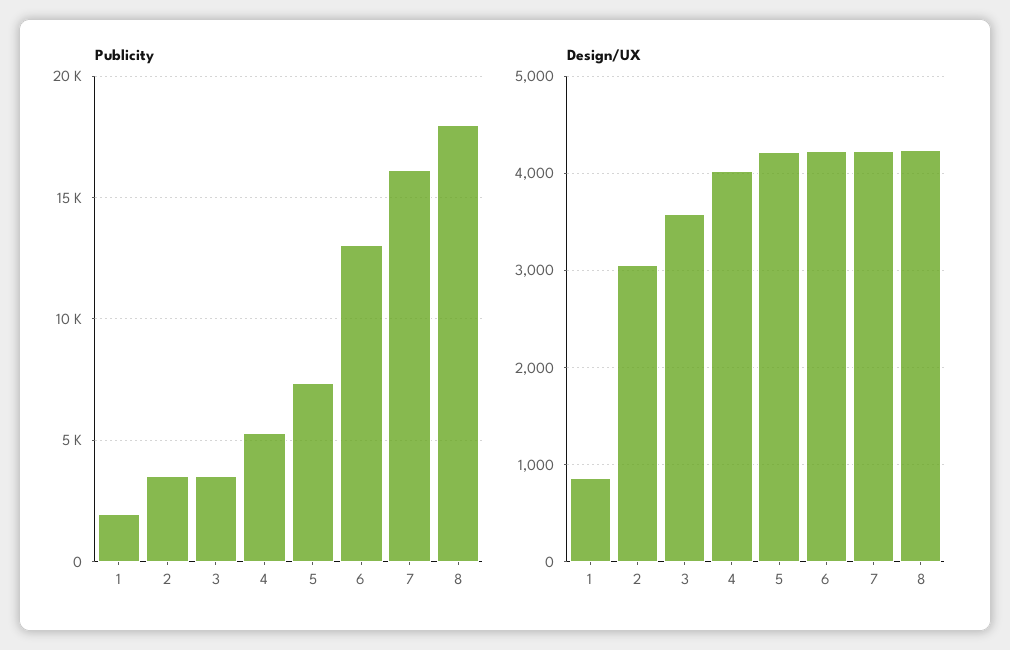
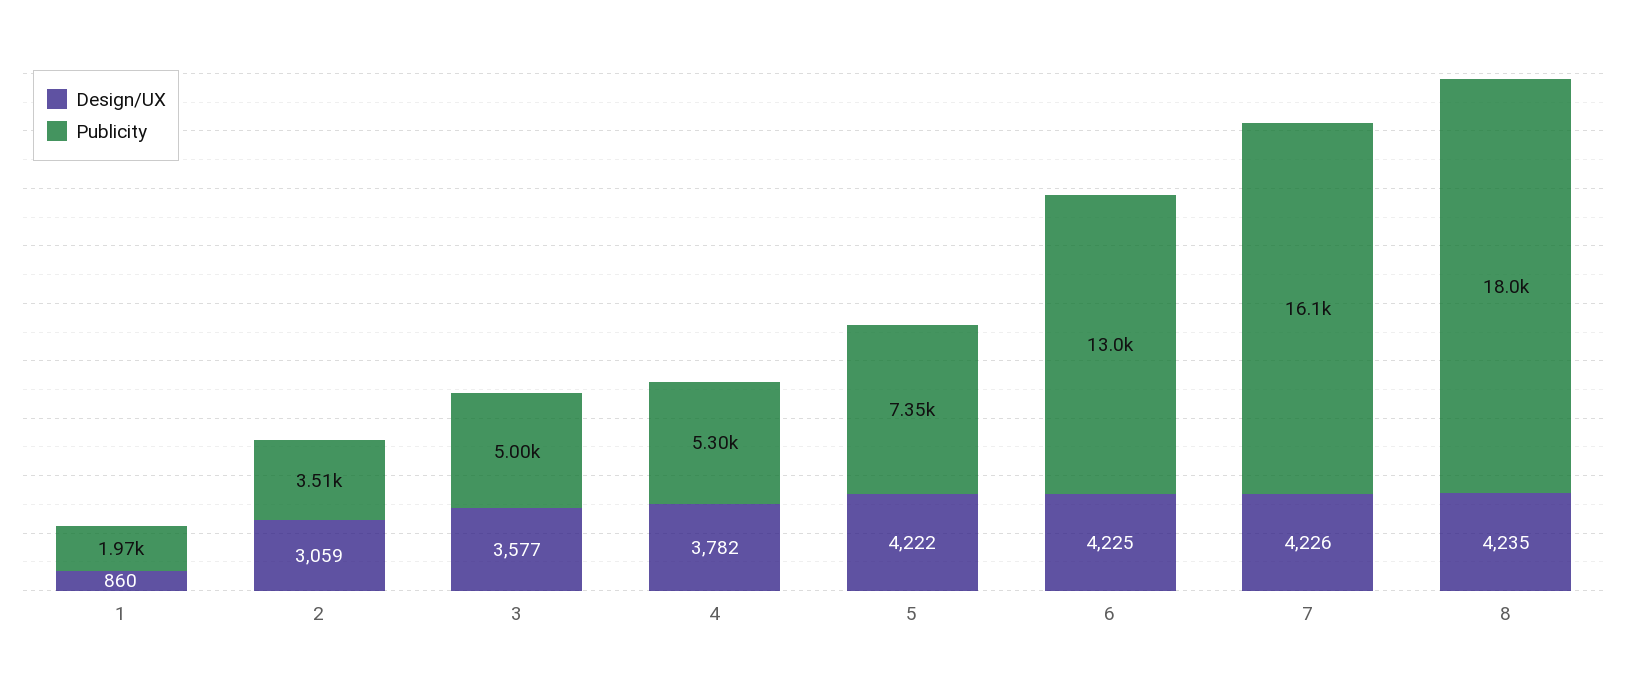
Publicity, 3: 3500 -> 5000
Design/UX, 4: 4000 -> 3782

